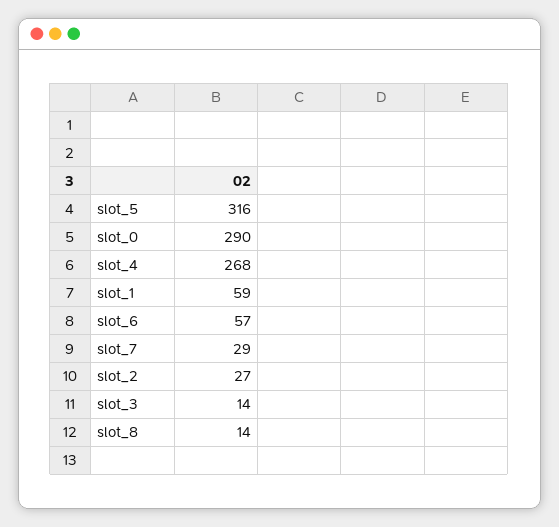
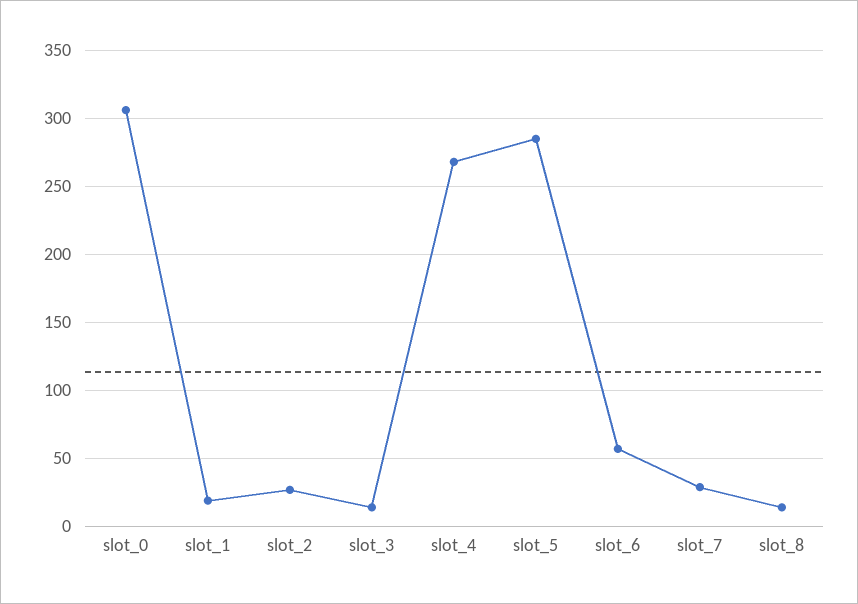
slot_5: 316 -> 285
slot_0: 290 -> 305
slot_1: 59 -> 20

